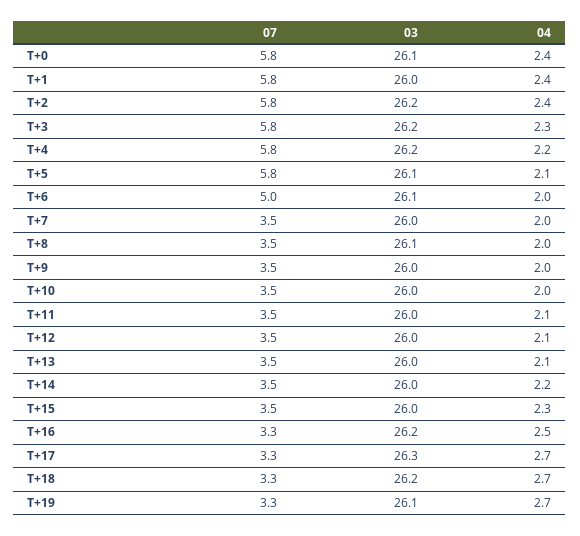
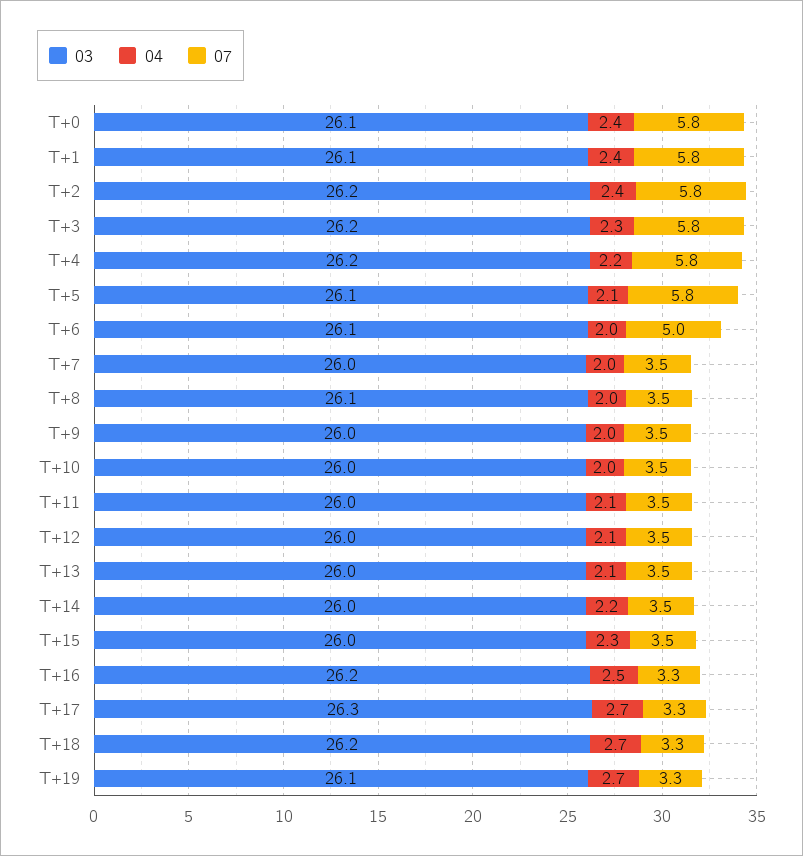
03, T+1: 26 -> 26.1

